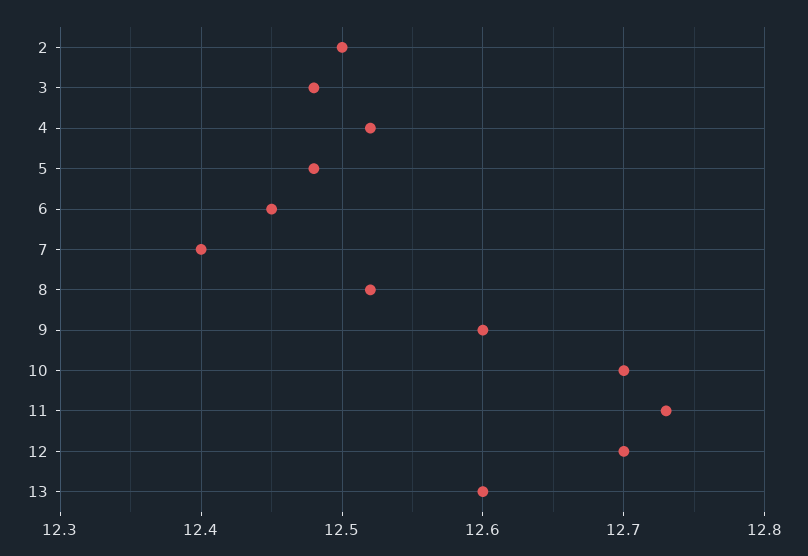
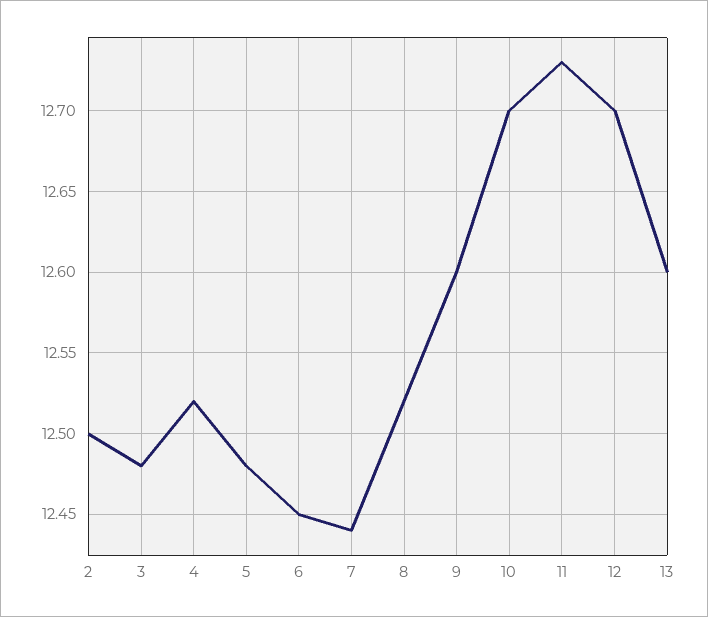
7: 12.4 -> 12.44

